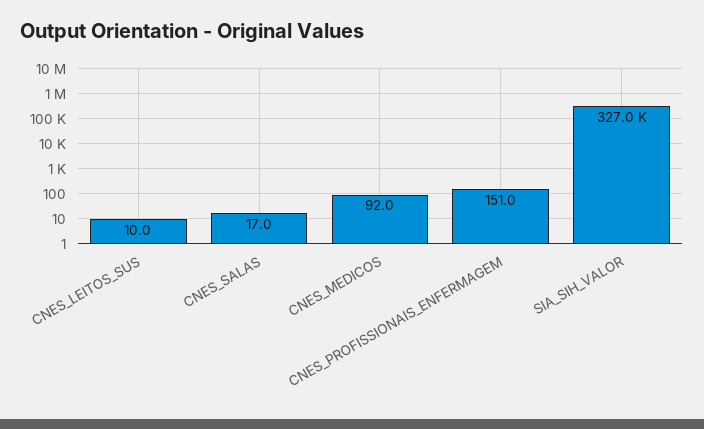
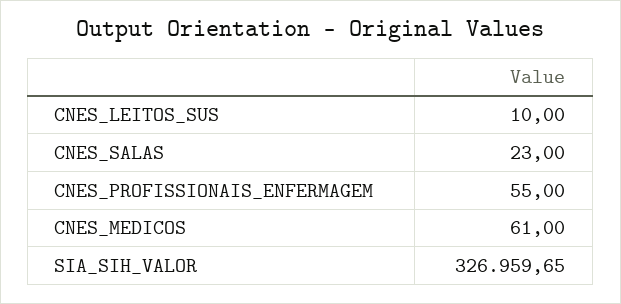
CNES_SALAS: 17 -> 23
CNES_MEDICOS: 92 -> 61
CNES_PROFISSIONAIS_ENFERMAGEM: 151 -> 55

